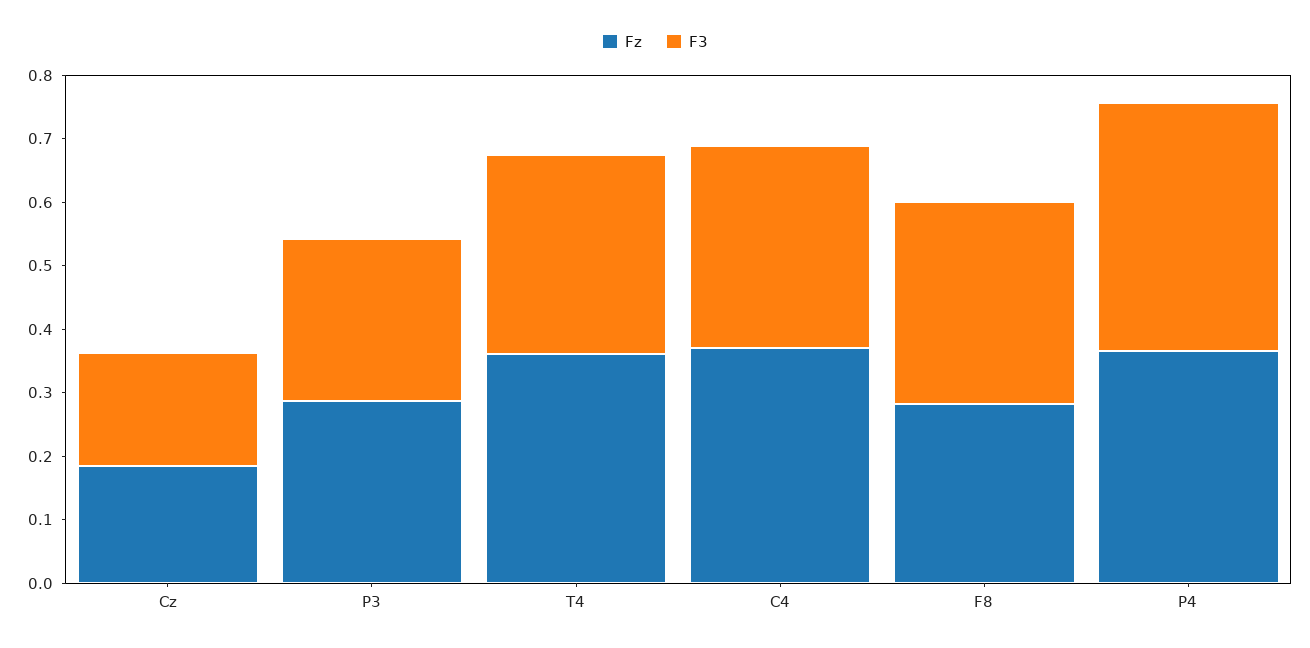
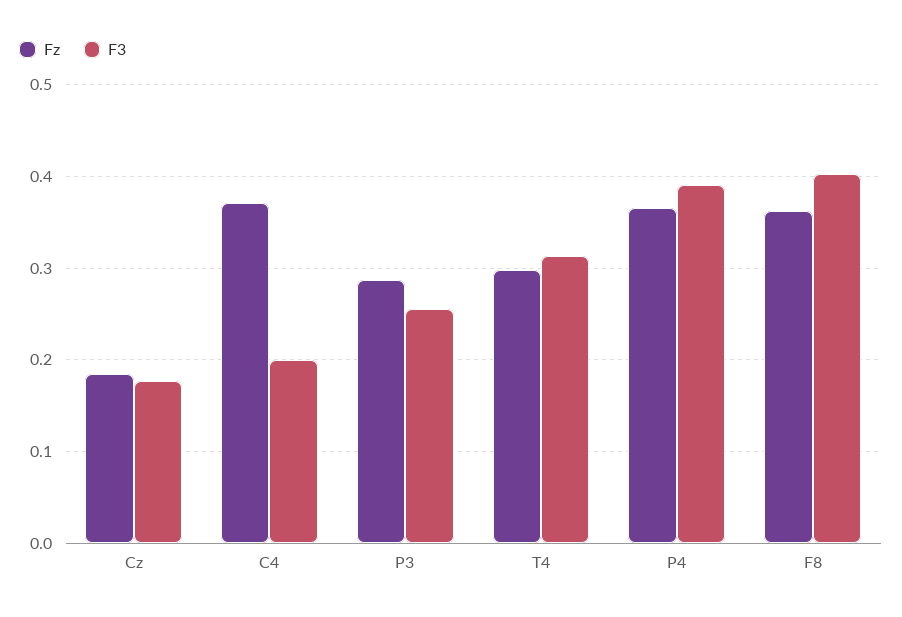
Fz, T4: 0.36 -> 0.3
F3, C4: 0.32 -> 0.2
Fz, F8: 0.28 -> 0.36
F3, F8: 0.32 -> 0.4

